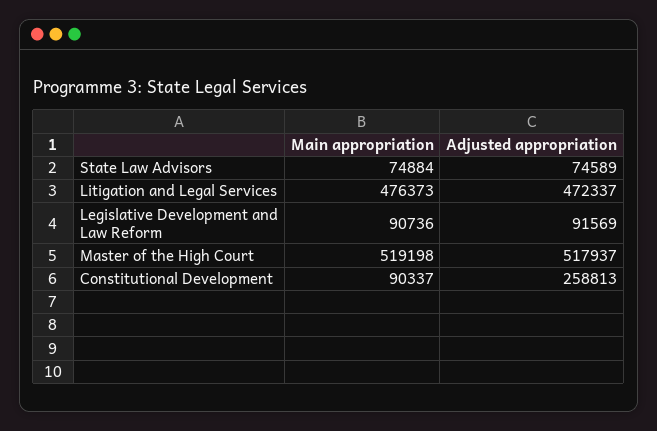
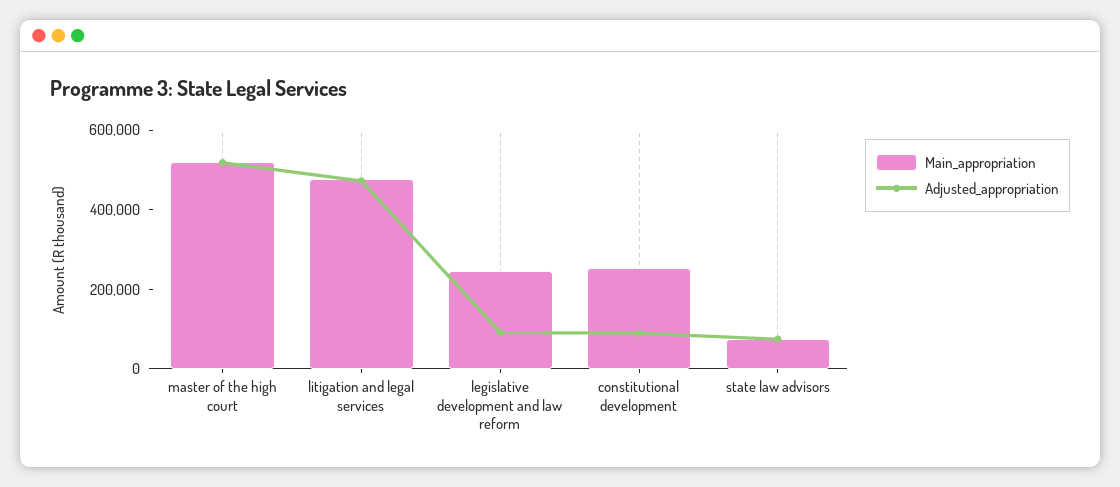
Main appropriation, Legislative Development and Law Reform: 90736 -> 250000
Main appropriation, Constitutional Development: 90337 -> 250000
Adjusted appropriation, Constitutional Development: 258813 -> 100000

